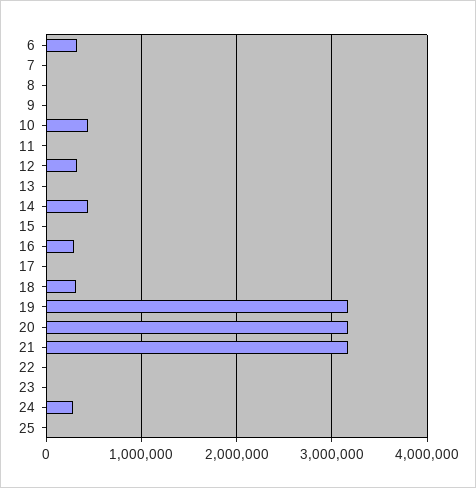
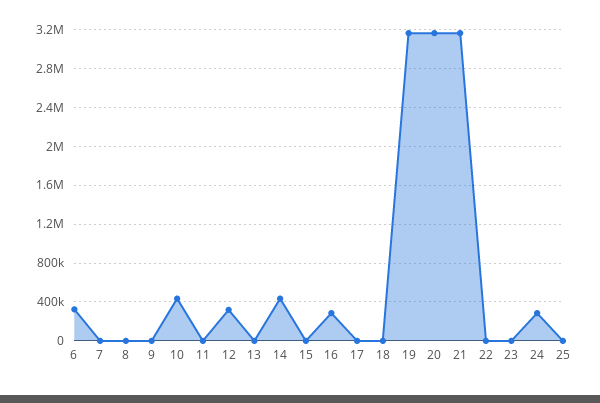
18: 300000 -> 0

